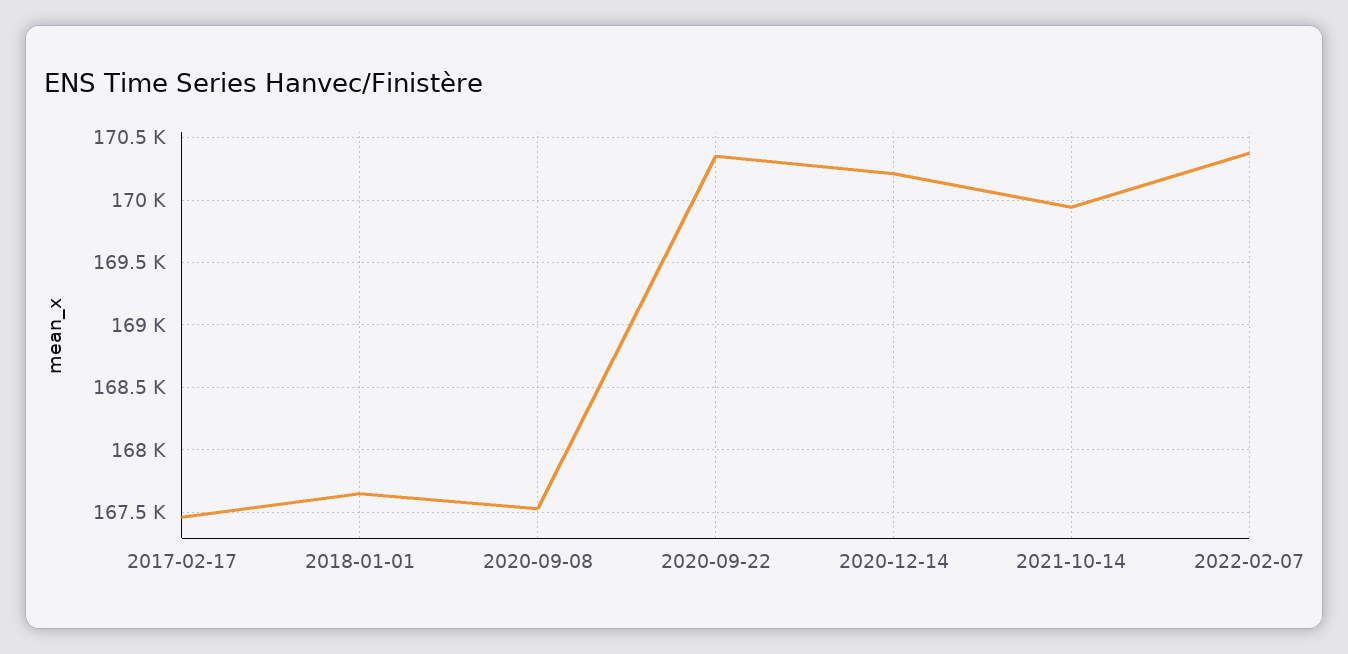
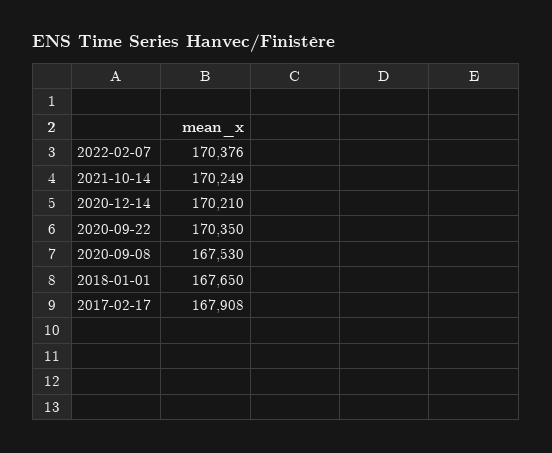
2017-02-17: 167450 -> 167908
2021-10-14: 169950 -> 170249

